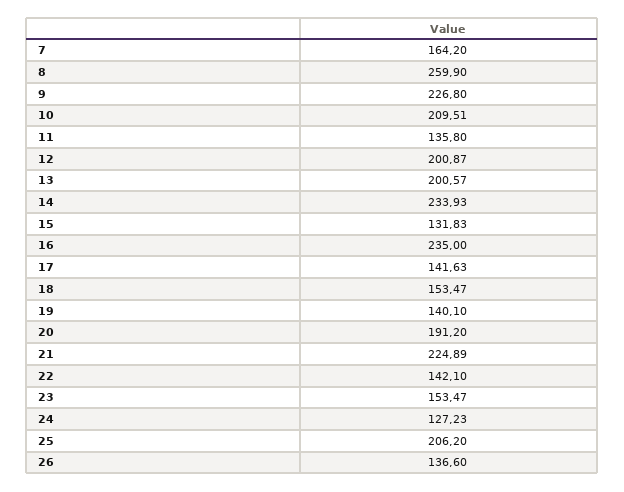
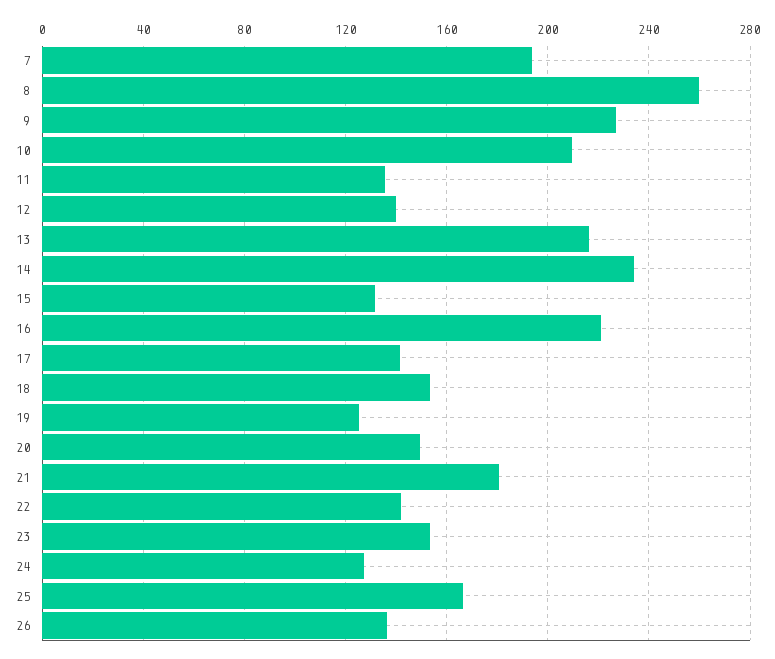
7: 164.2 -> 195
12: 200.87 -> 140
13: 200.57 -> 215
16: 235 -> 220
19: 140.1 -> 125
20: 191.2 -> 150
21: 224.89 -> 180
25: 206.2 -> 165

